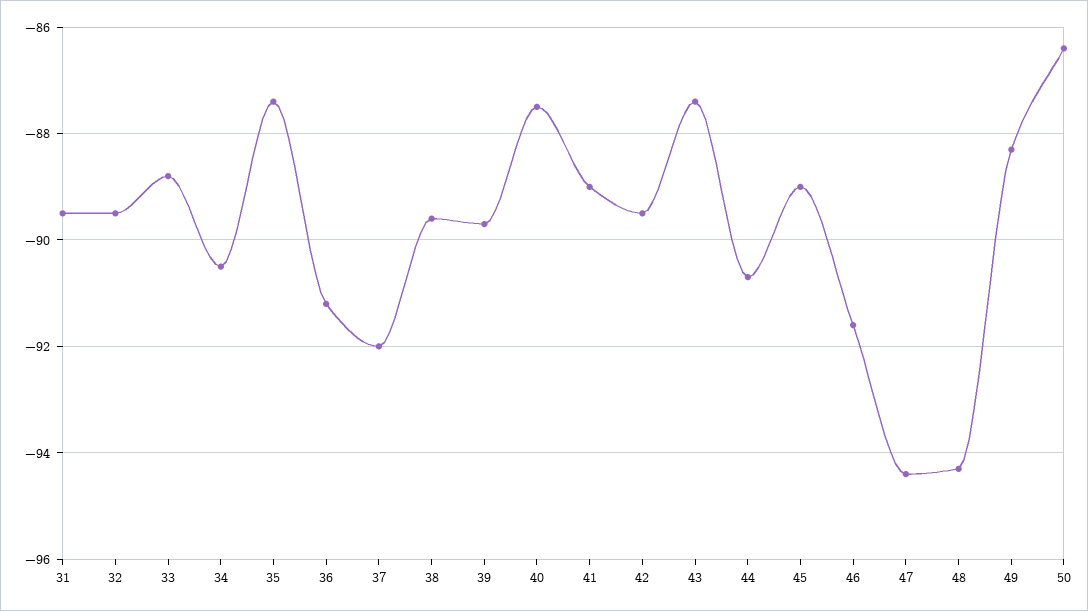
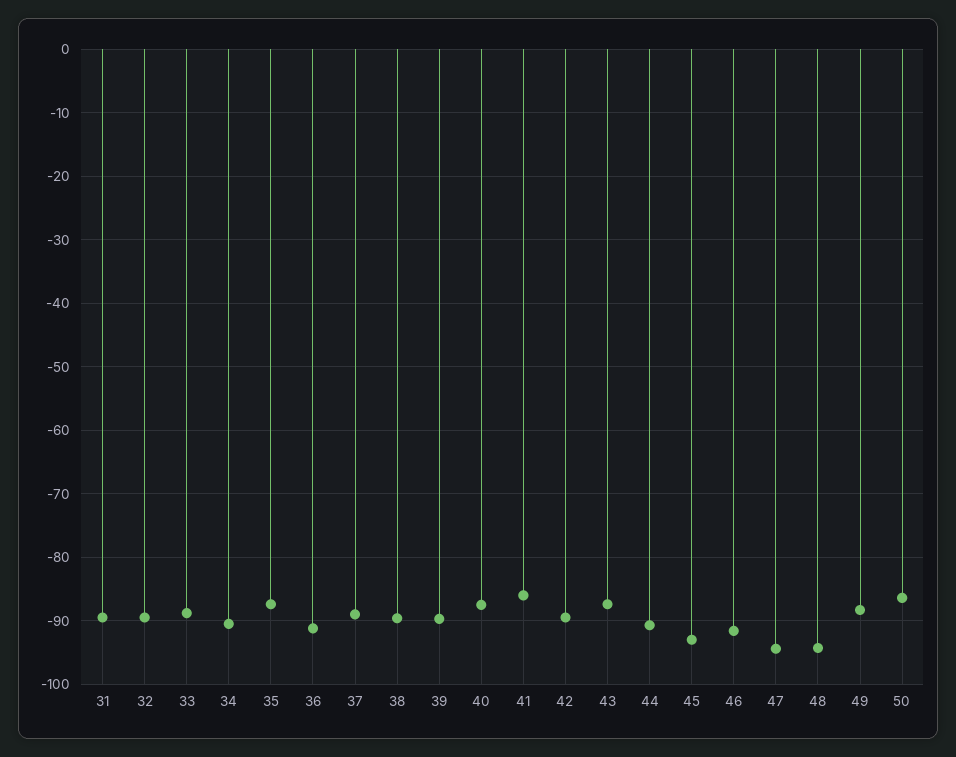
37: -92 -> -89
41: -89 -> -86
45: -89 -> -93

